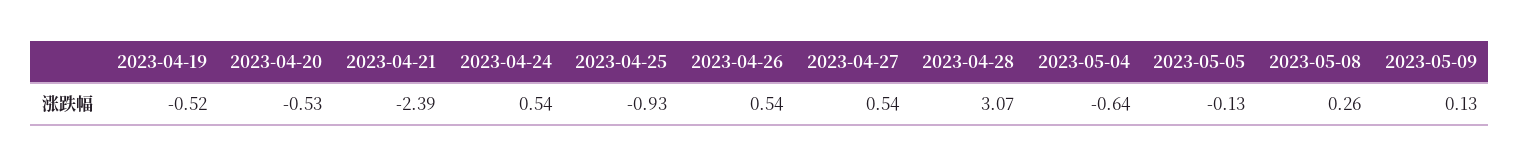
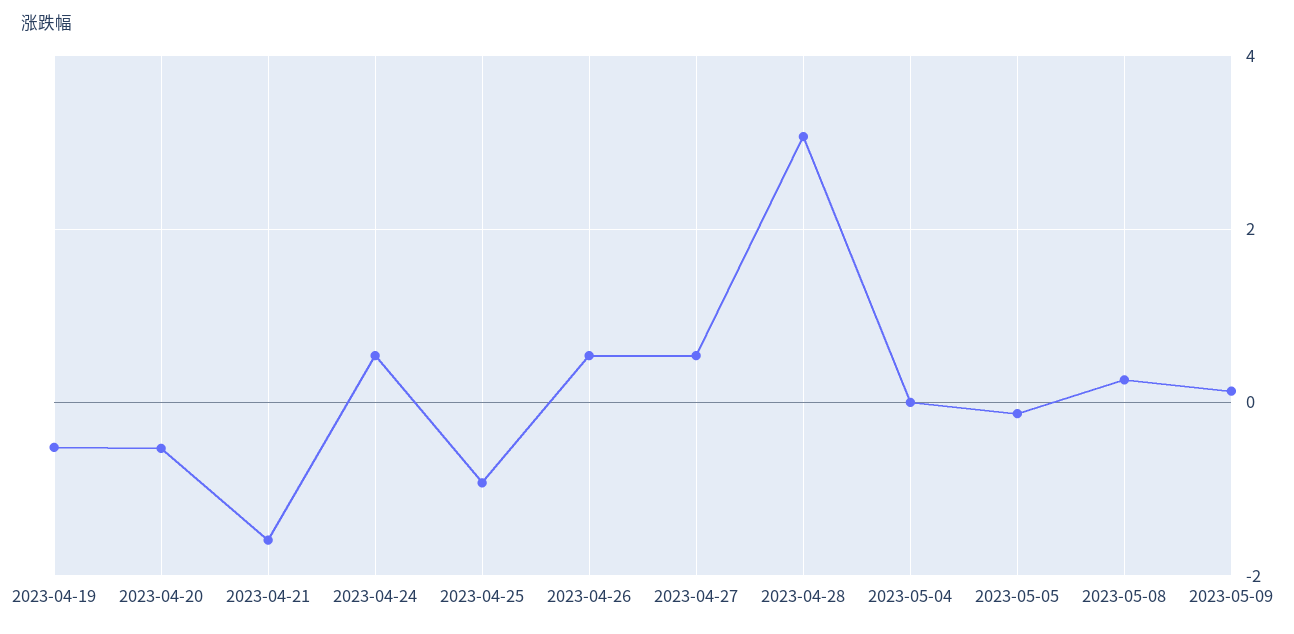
2023-04-21: -2.39 -> -1.6
2023-05-04: -0.64 -> 0

